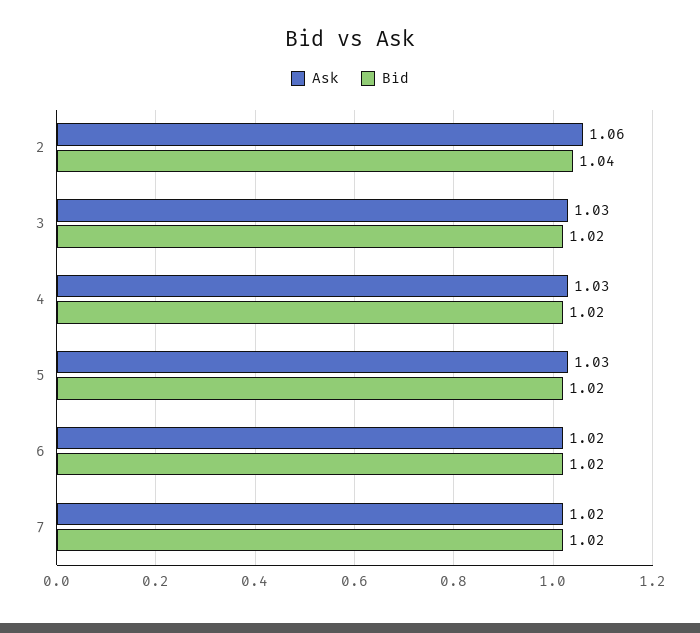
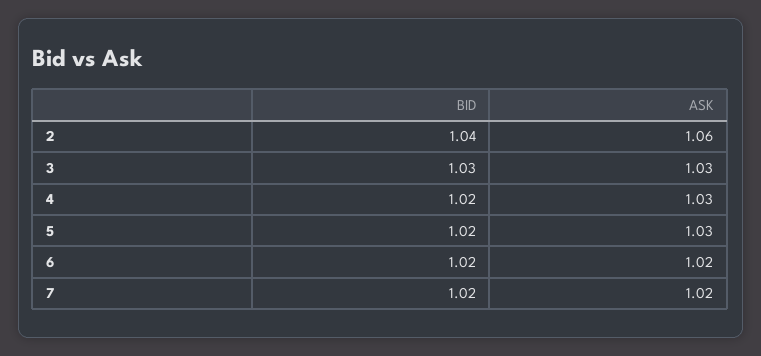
Bid, 3: 1.02 -> 1.03

